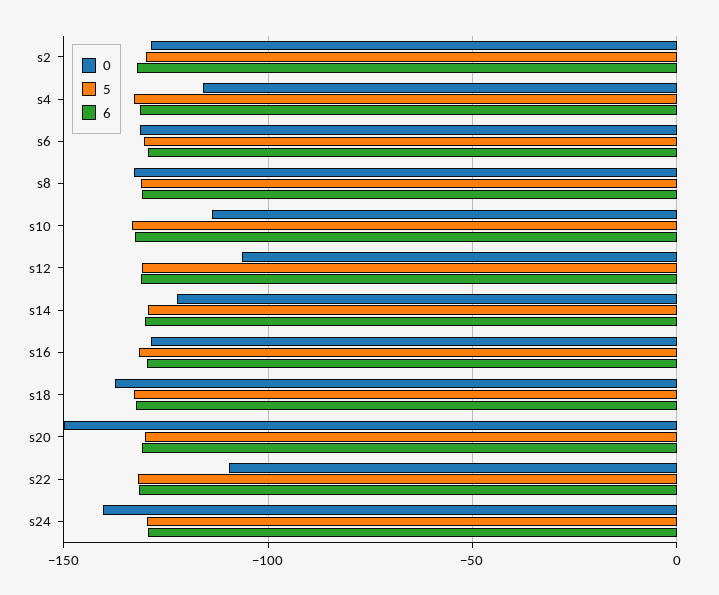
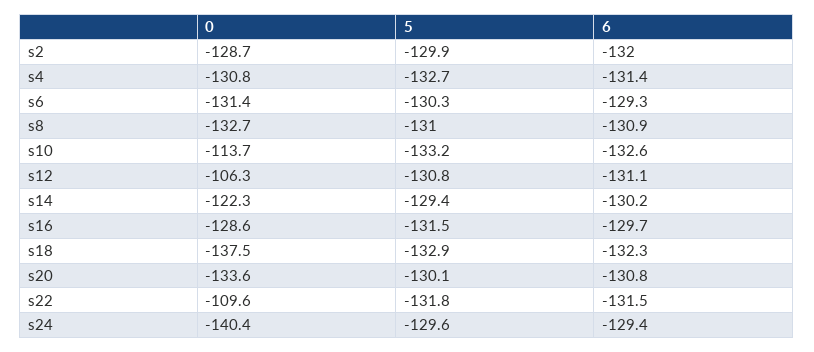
0, s4: -115 -> -130.8
0, s20: -150 -> -133.6

